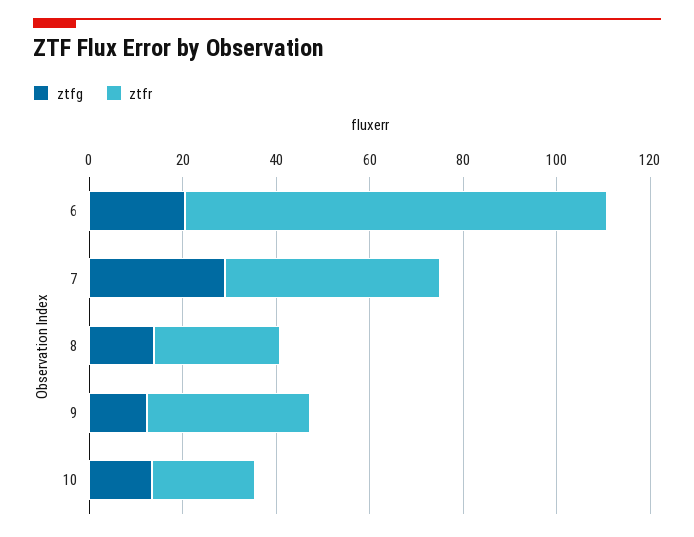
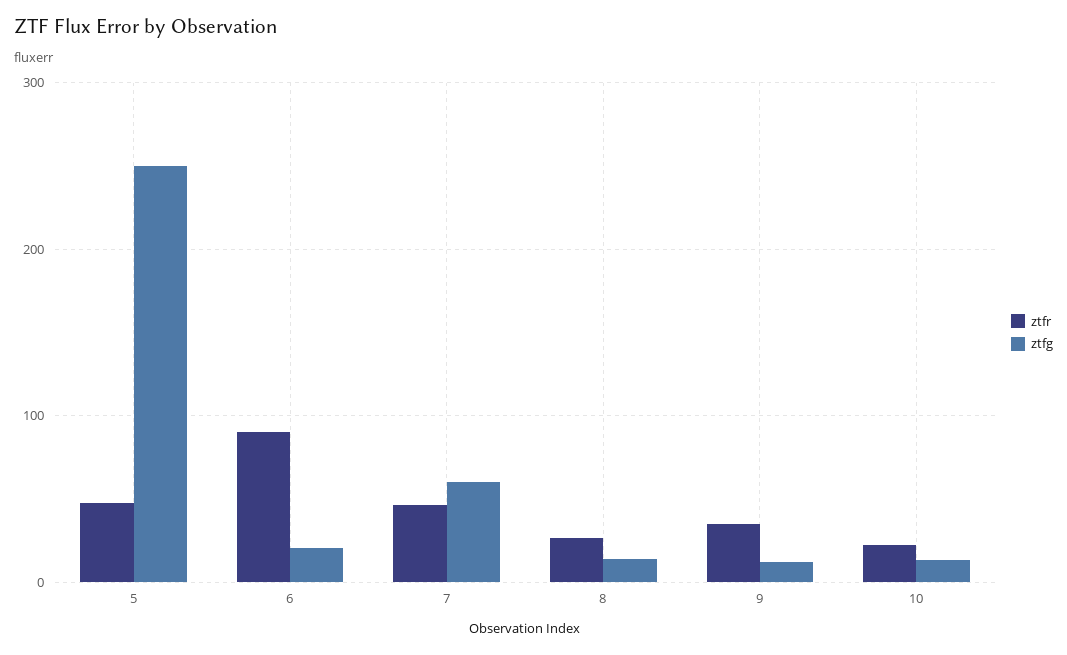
ztfg, 7: 30 -> 60
ztfr, 5: none -> 50
ztfg, 5: none -> 250

